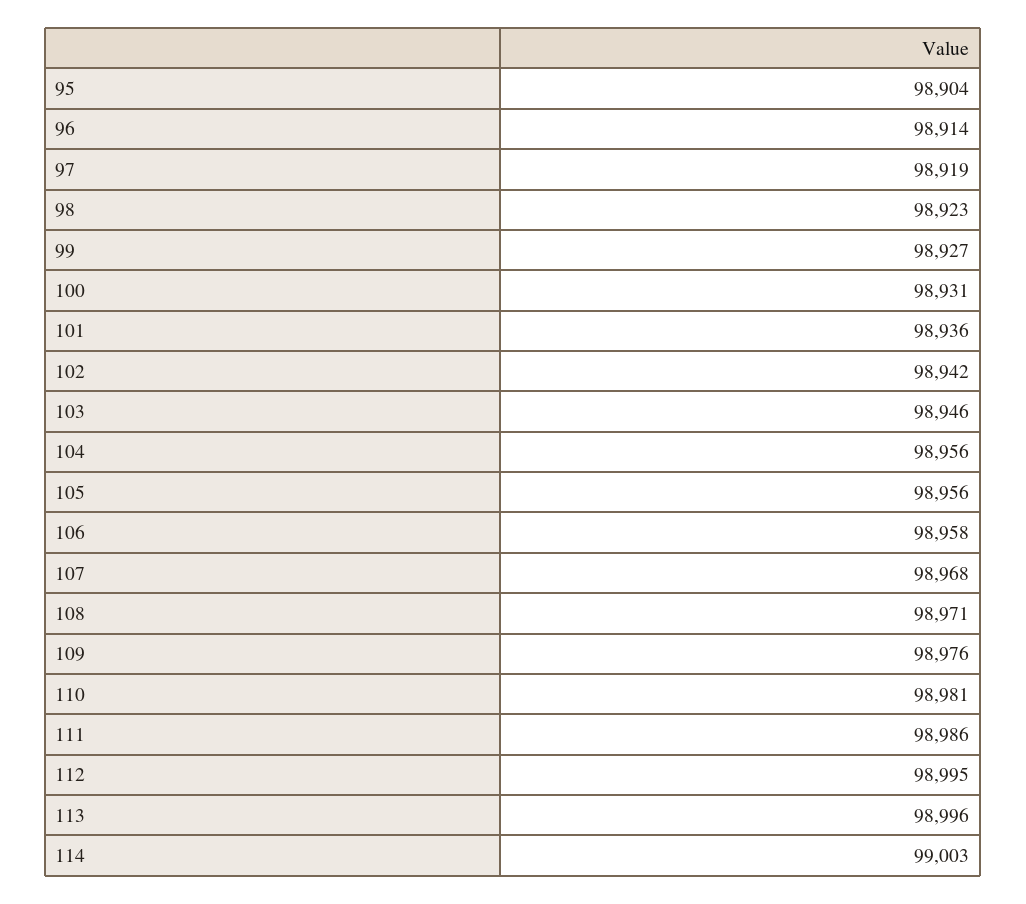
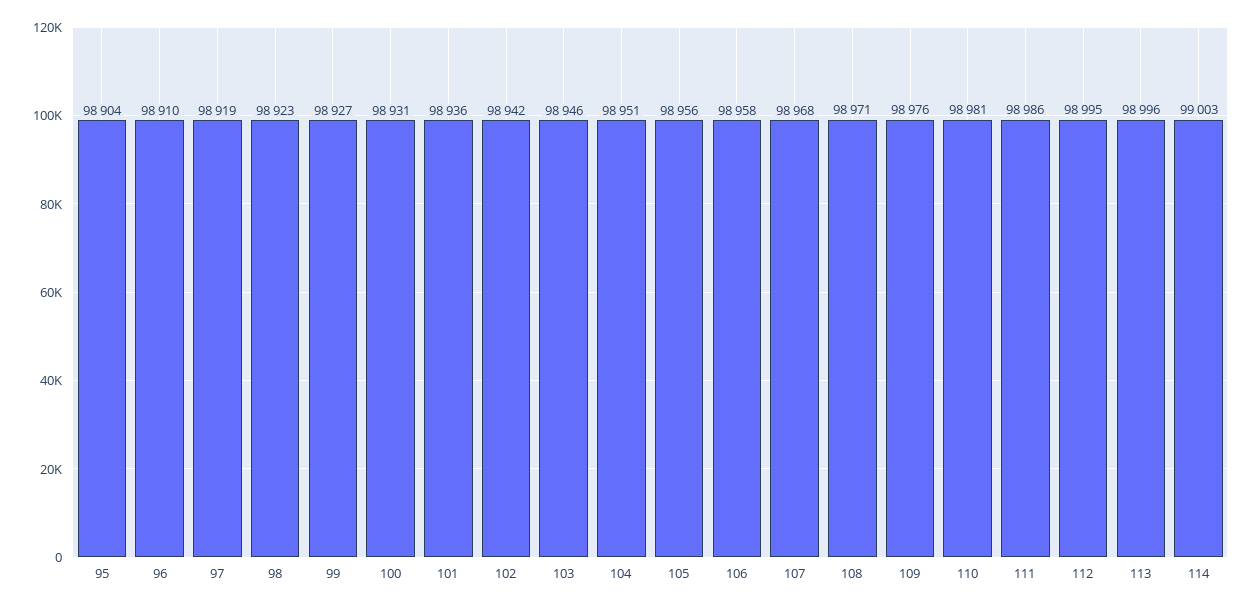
96: 98914 -> 98910
104: 98956 -> 98951

